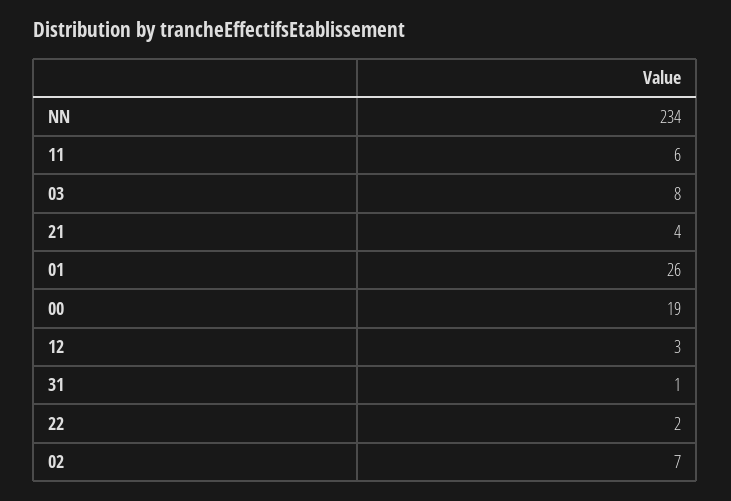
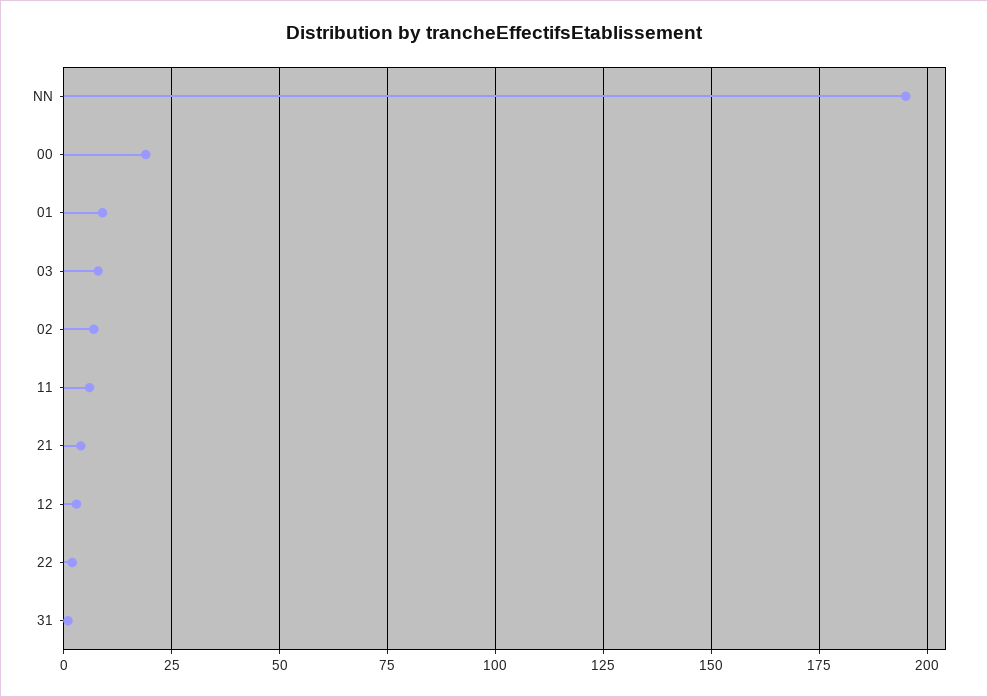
NN: 234 -> 195
01: 26 -> 10

